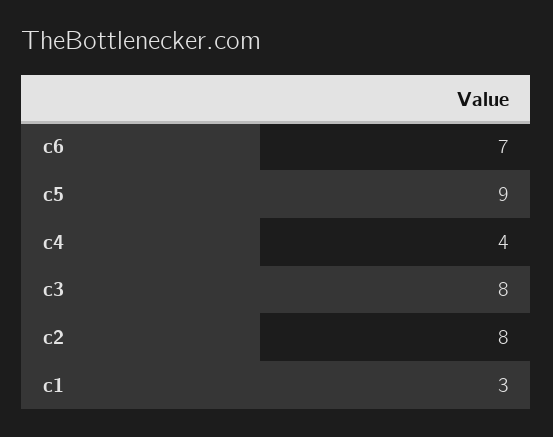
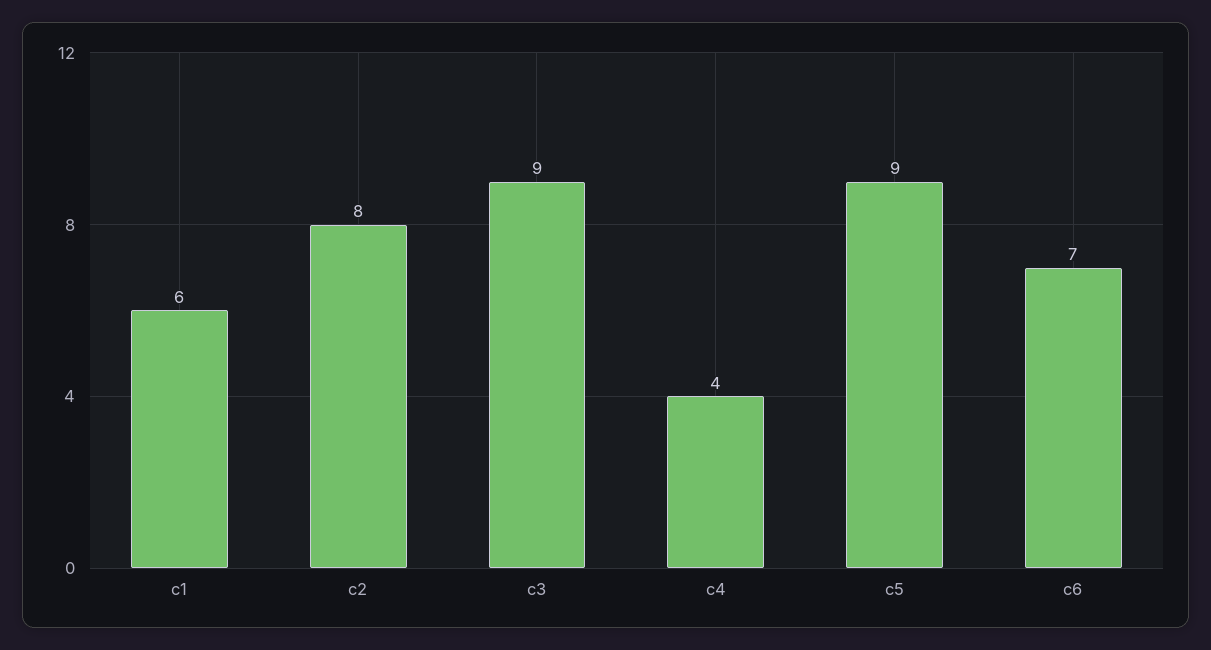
c3: 8 -> 9
c1: 3 -> 6

